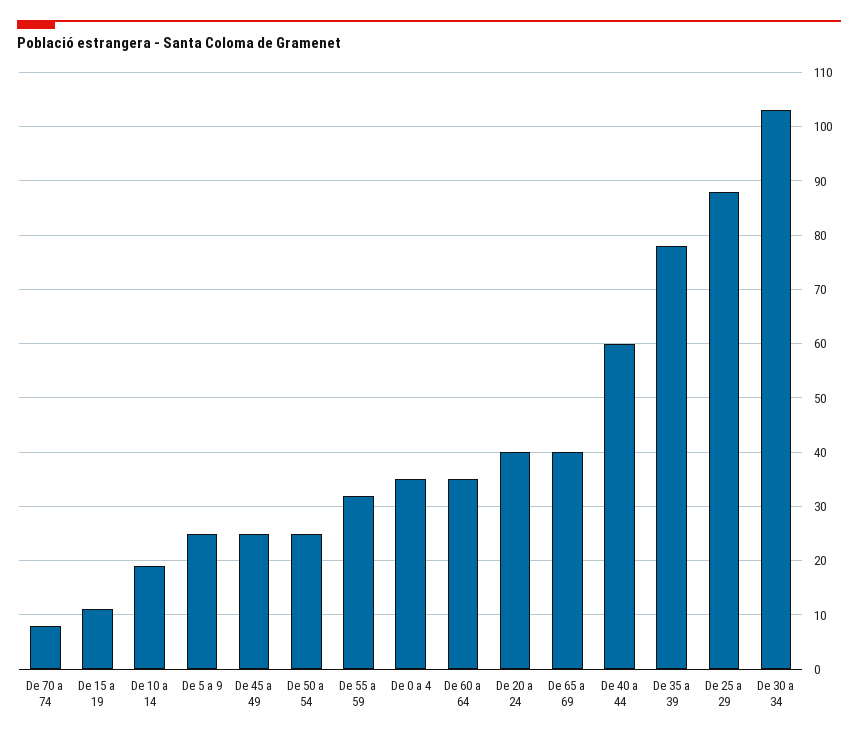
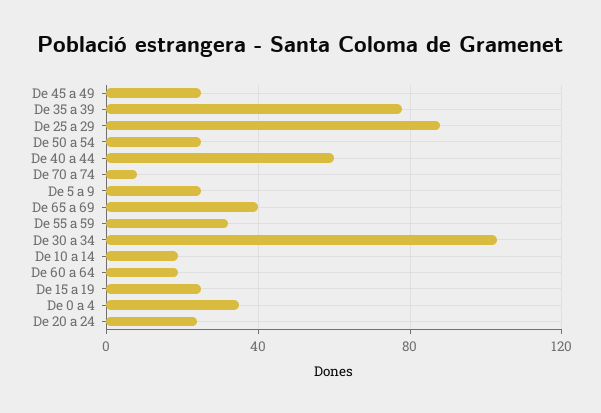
De 15 a 19: 10 -> 25
De 60 a 64: 35 -> 20
De 20 a 24: 40 -> 25

